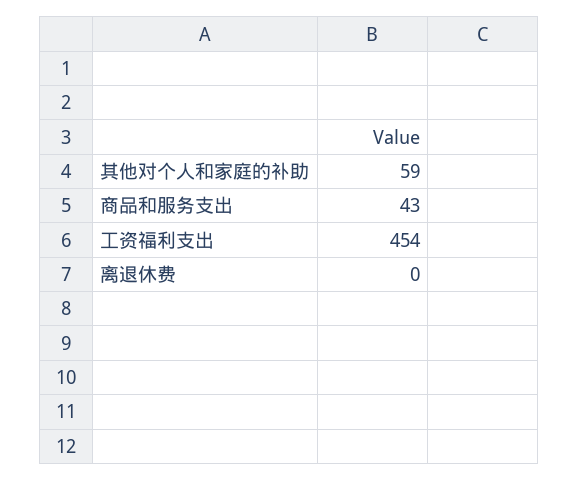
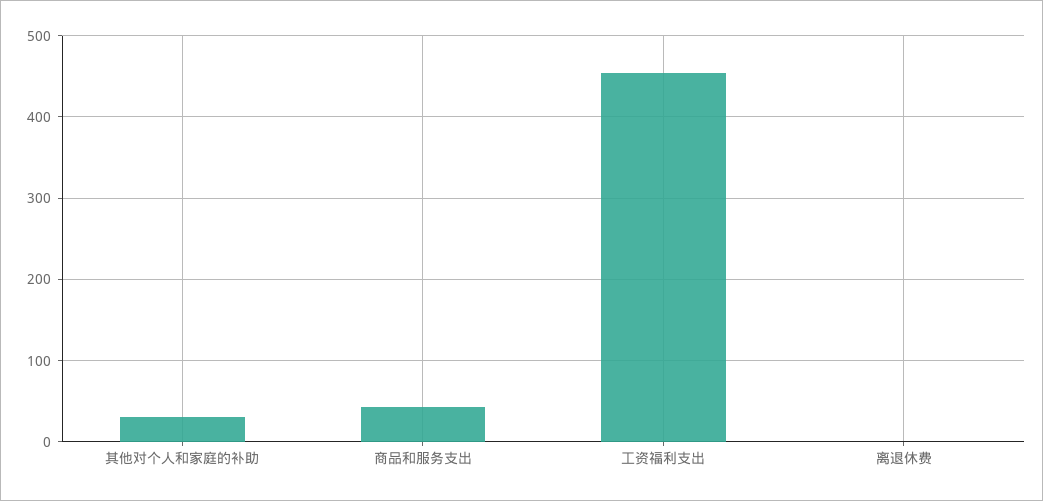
其他对个人和家庭的补助: 59 -> 30

